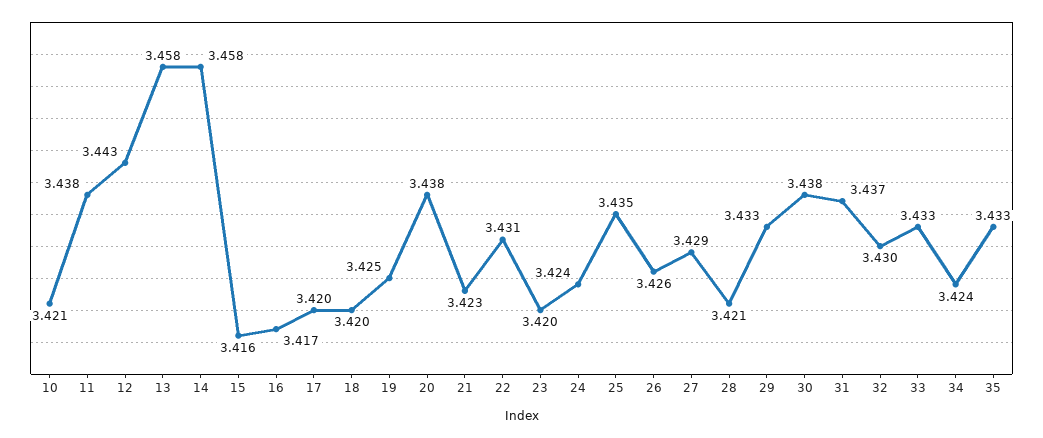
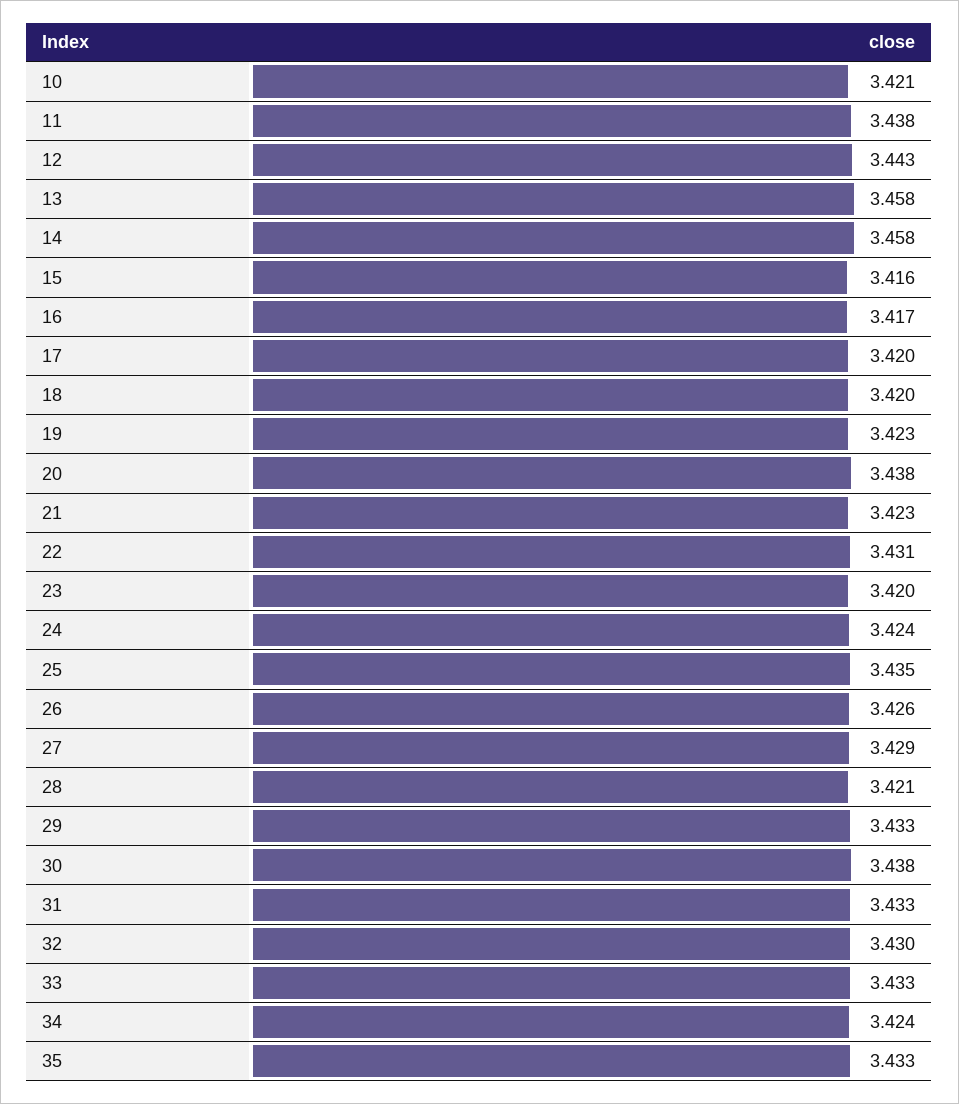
19: 3.425 -> 3.423
31: 3.437 -> 3.433

